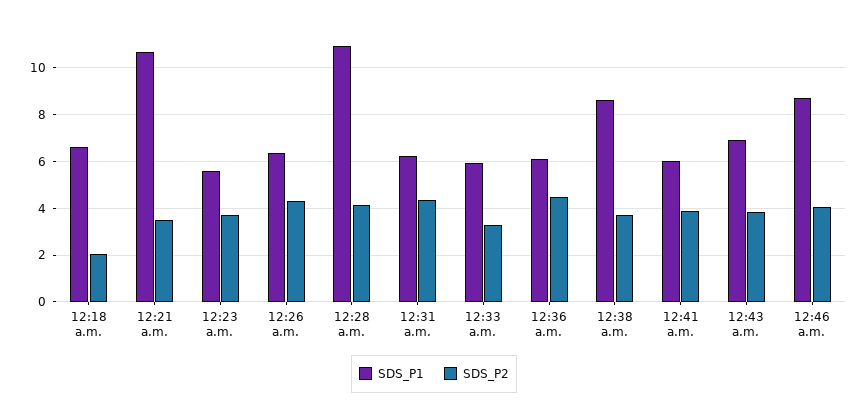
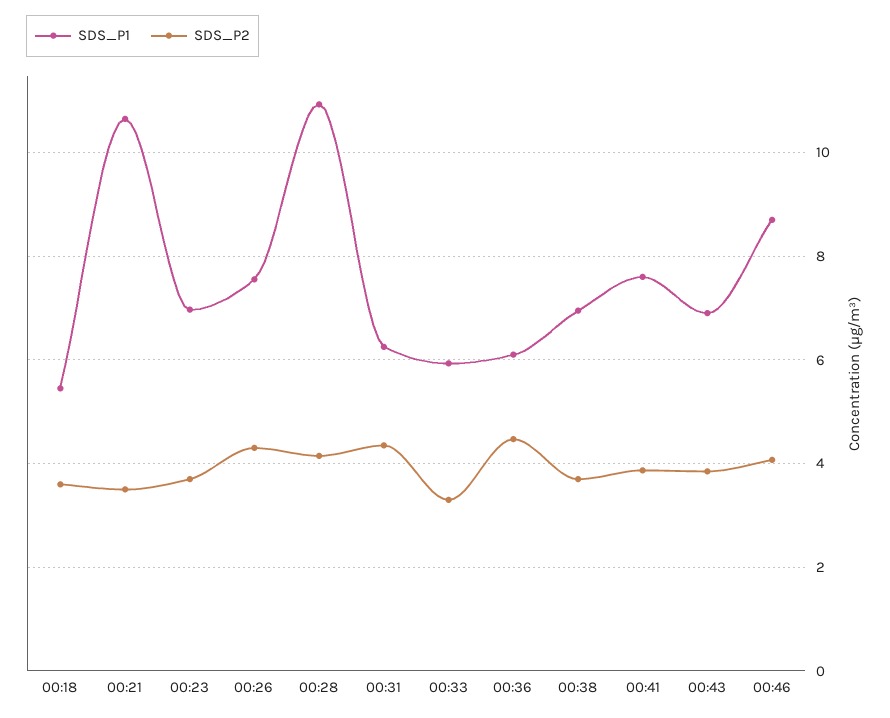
SDS_P1, 12:18 a.m.: 6.5 -> 5.4
SDS_P2, 12:18 a.m.: 2 -> 3.6
SDS_P1, 12:23 a.m.: 5.5 -> 7
SDS_P1, 12:26 a.m.: 6.5 -> 7.6
SDS_P1, 12:38 a.m.: 8.5 -> 7
SDS_P1, 12:41 a.m.: 6 -> 7.6

